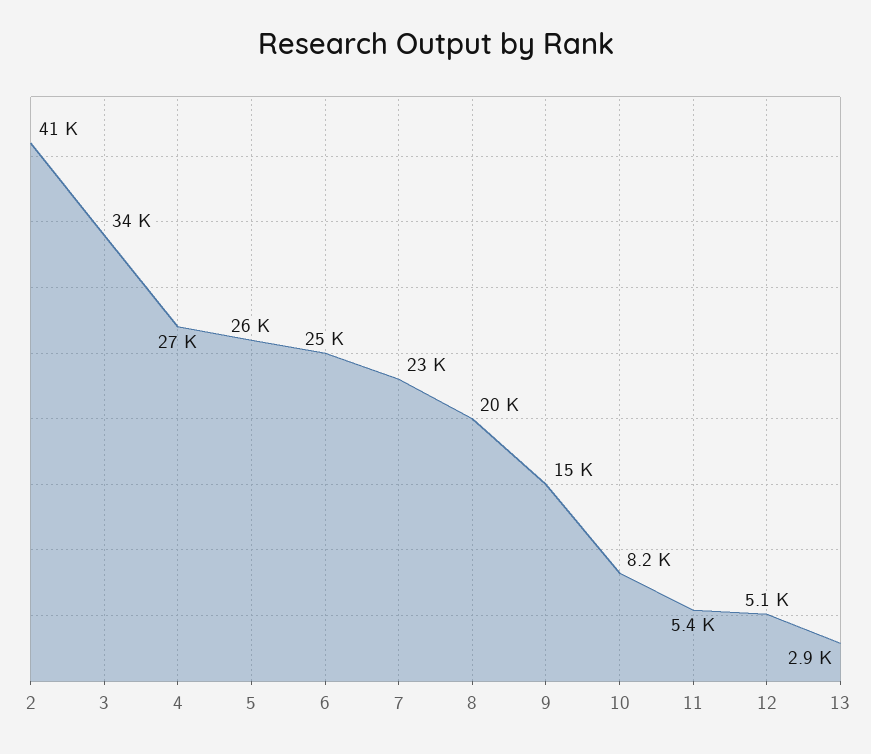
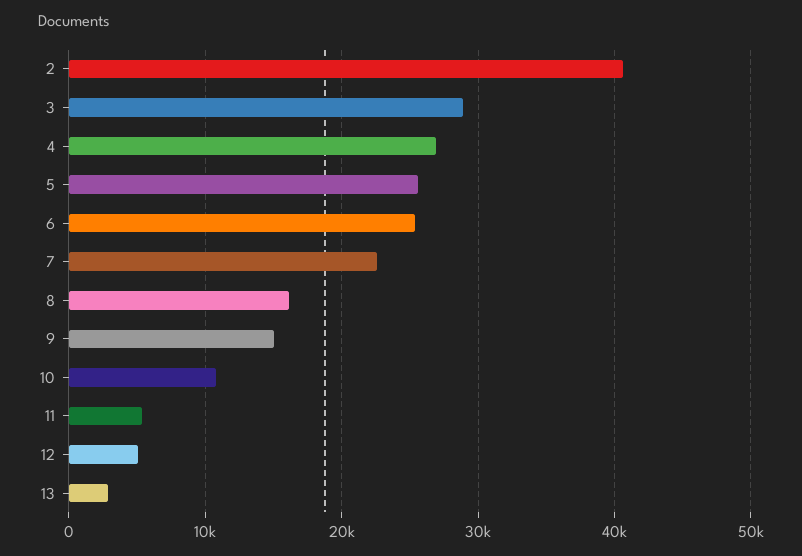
3: 34000 -> 29000
8: 20000 -> 16000
10: 8200 -> 11000

